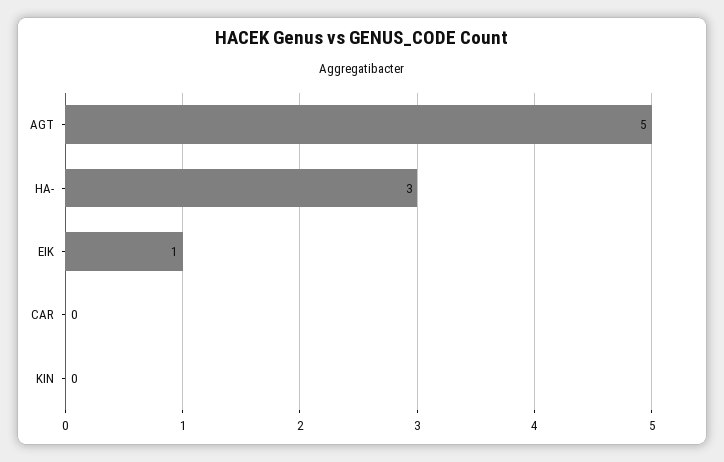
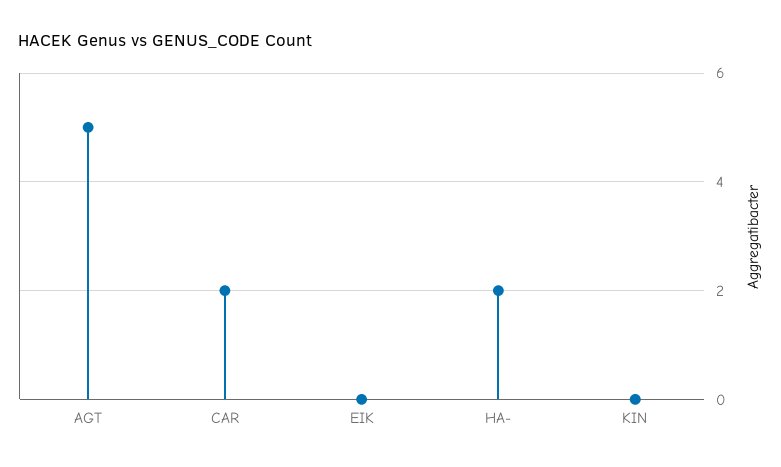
HA-: 3 -> 2
EIK: 1 -> 0
CAR: 0 -> 2

